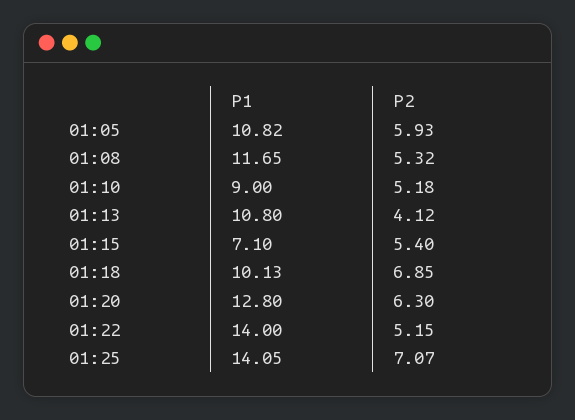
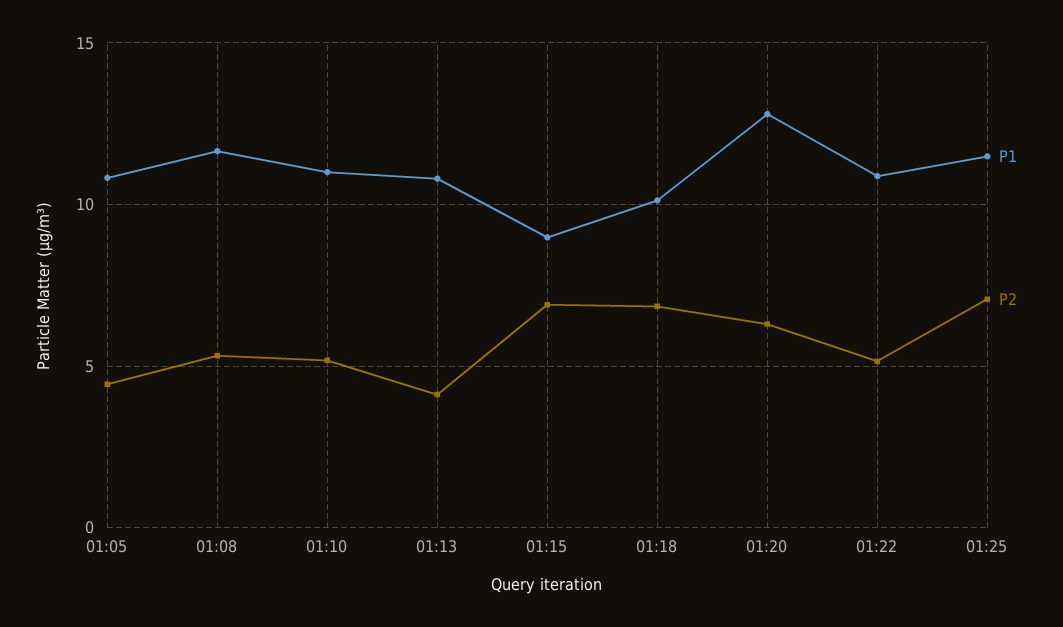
P2, 01:05: 5.93 -> 4.5
P1, 01:10: 9 -> 11
P1, 01:15: 7.1 -> 9
P2, 01:15: 5.4 -> 7
P1, 01:22: 14 -> 11
P1, 01:25: 14.05 -> 11.5

